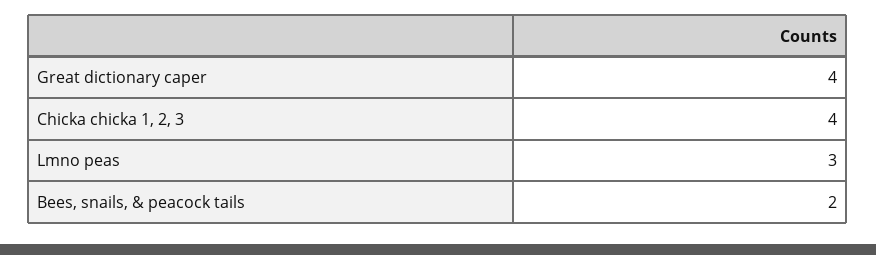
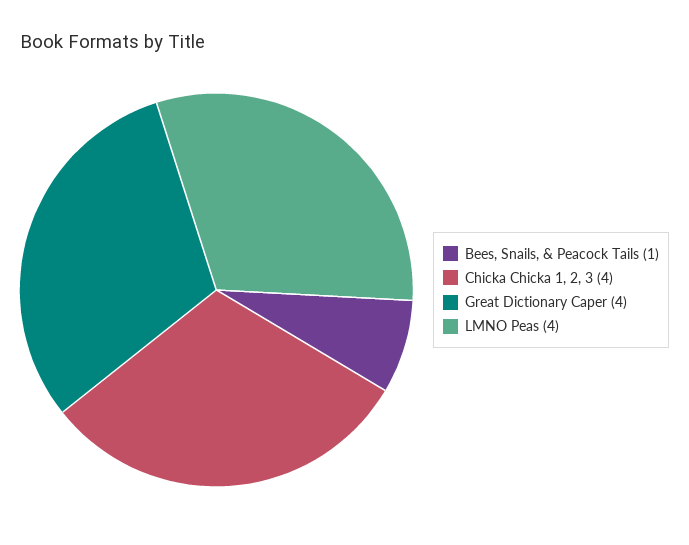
Lmno peas: 3 -> 4
Bees, snails, & peacock tails: 2 -> 1

